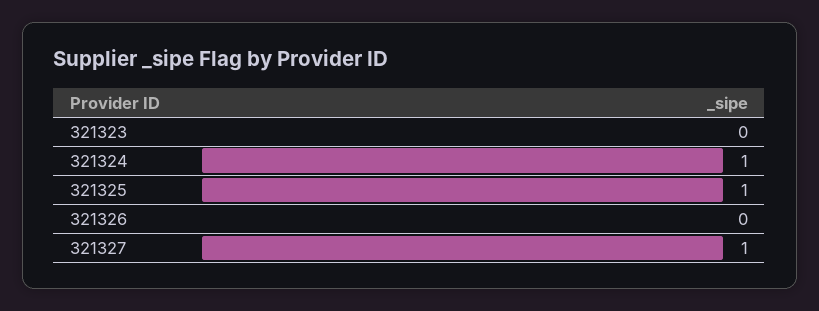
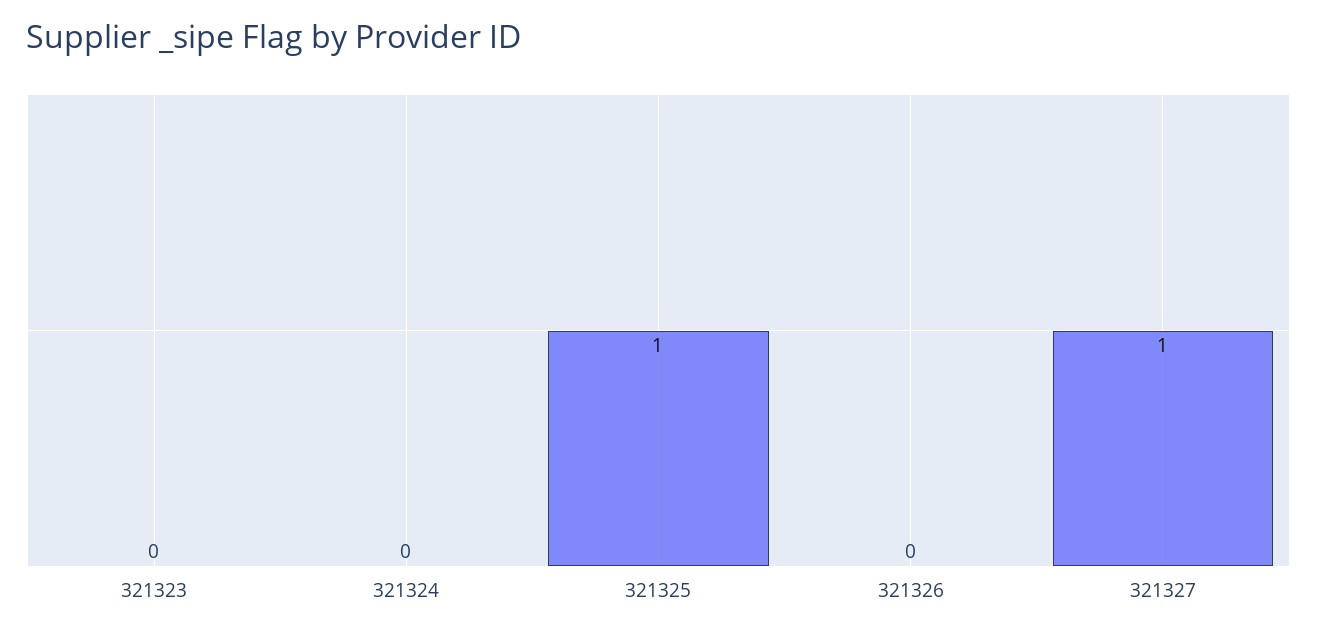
321324: 1 -> 0

